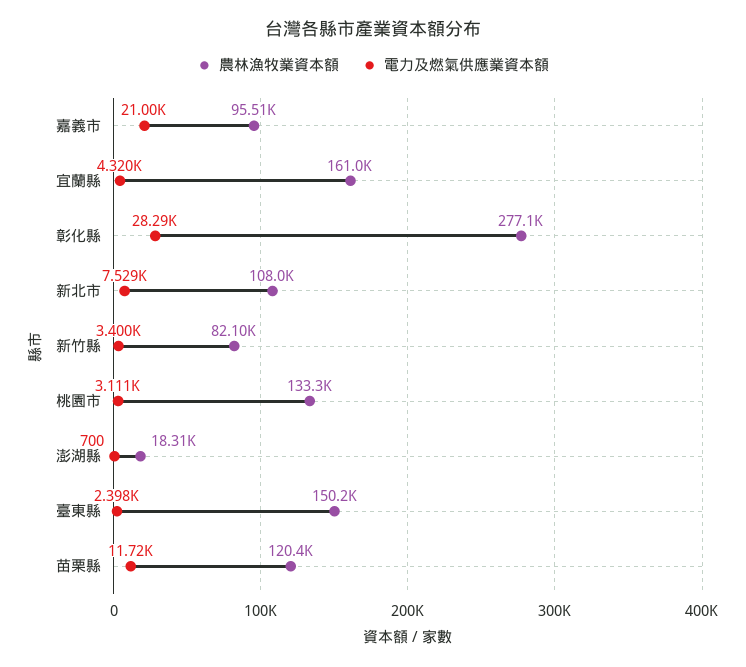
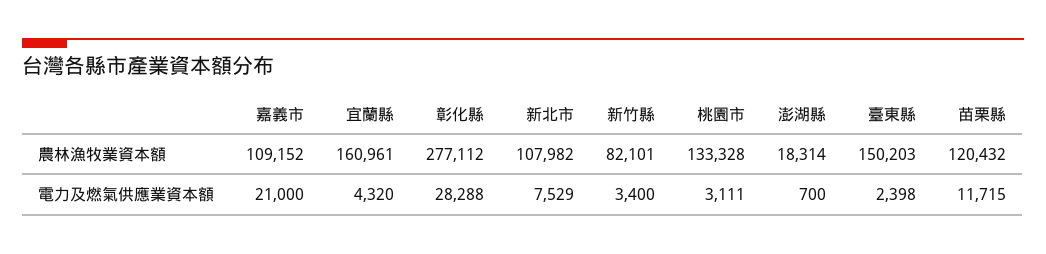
農林漁牧業資本額, 嘉義市: 95510 -> 109152

